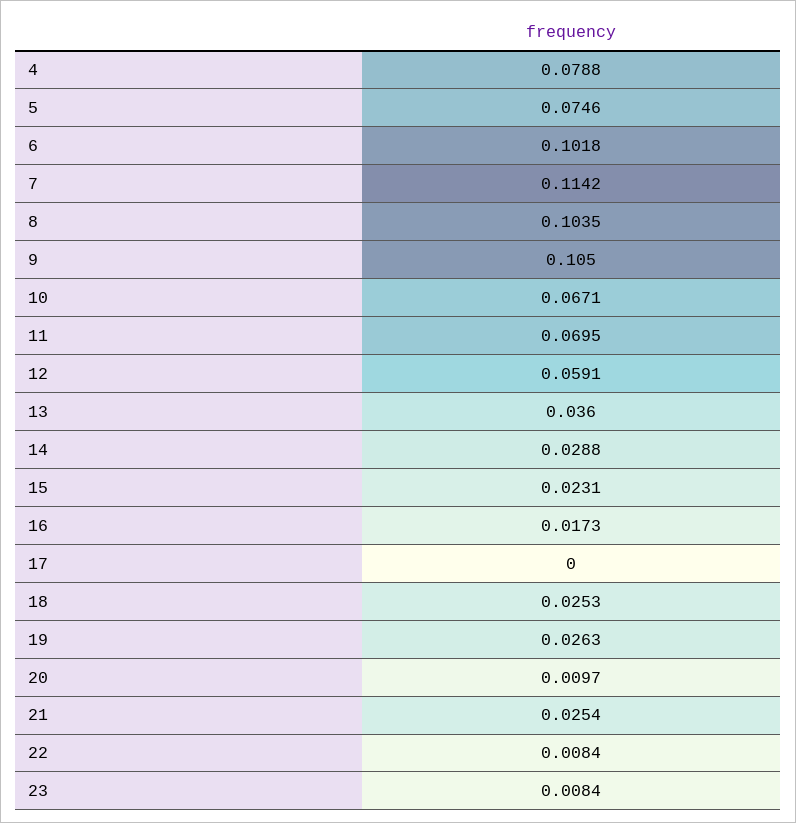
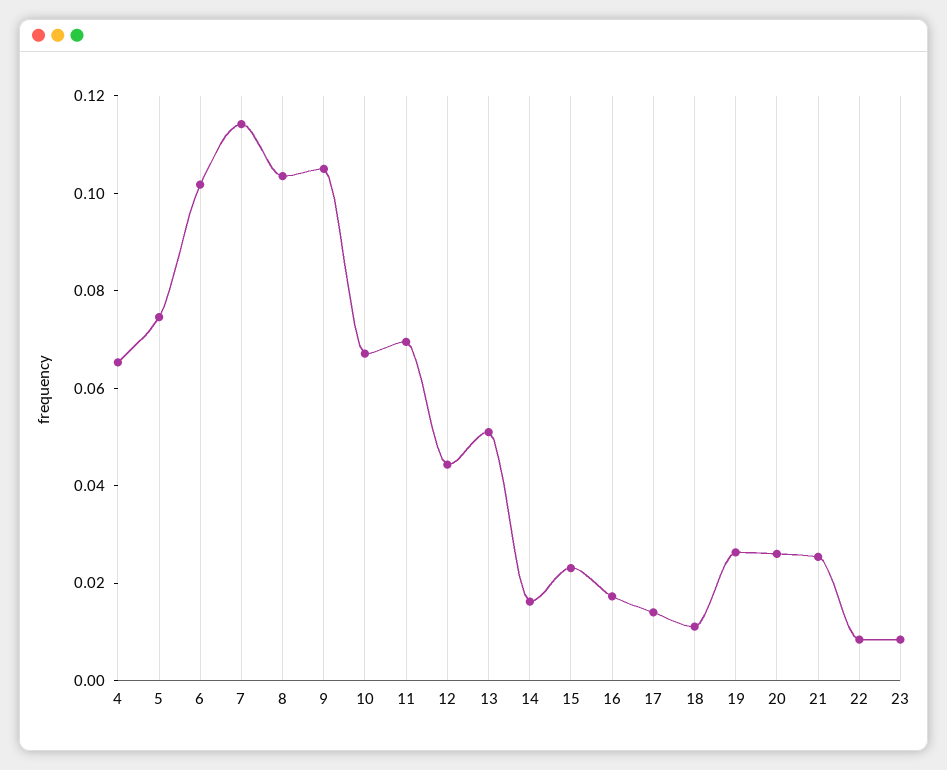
4: 0.0788 -> 0.065
12: 0.0591 -> 0.045
13: 0.036 -> 0.05
14: 0.0288 -> 0.015
17: 0 -> 0.015
18: 0.0253 -> 0.01
20: 0.0097 -> 0.025

